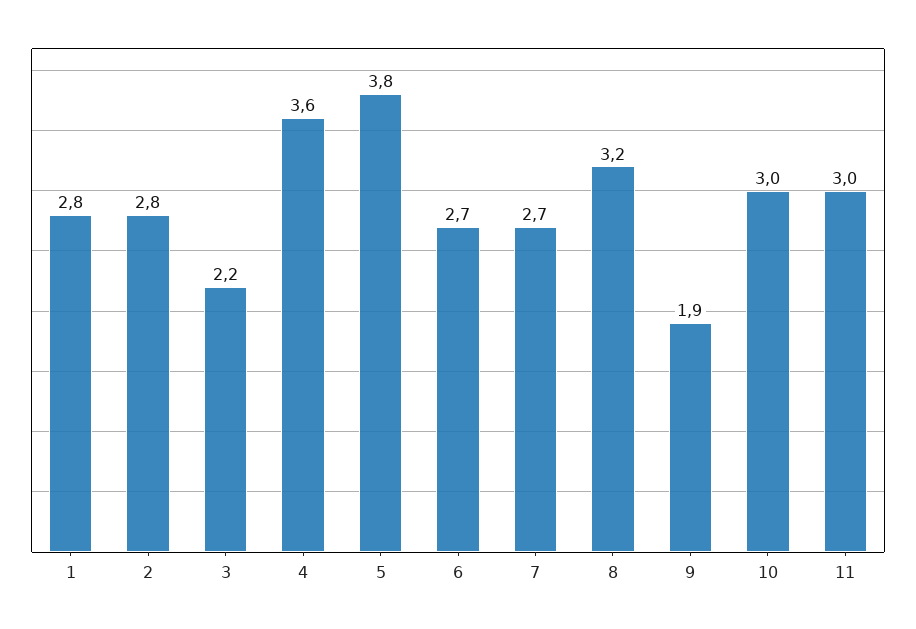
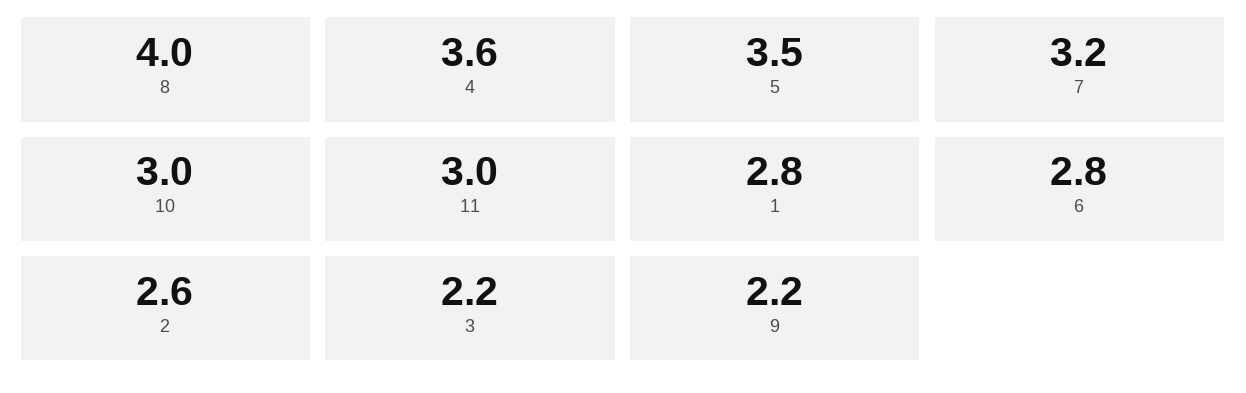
2: 2.8 -> 2.6
5: 3.8 -> 3.5
6: 2.7 -> 2.8
7: 2.7 -> 3.2
8: 3.2 -> 4
9: 1.9 -> 2.2

